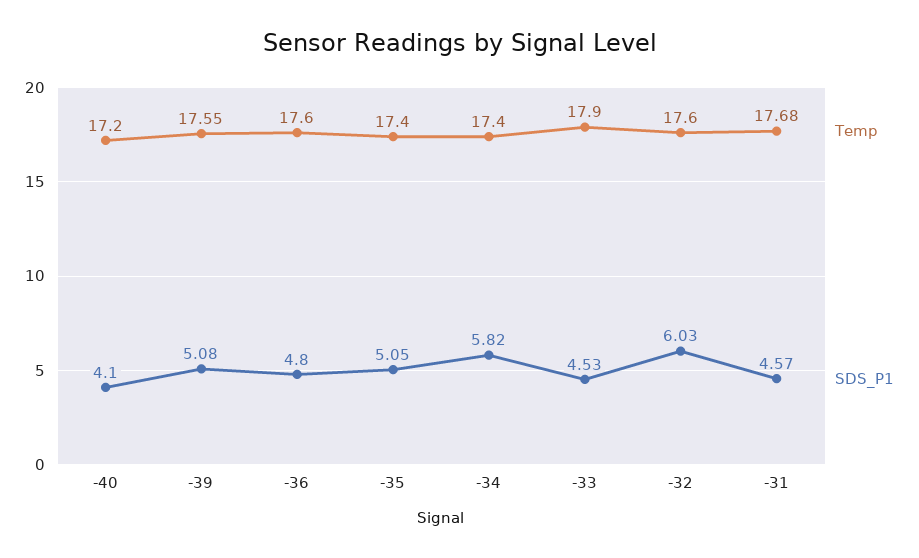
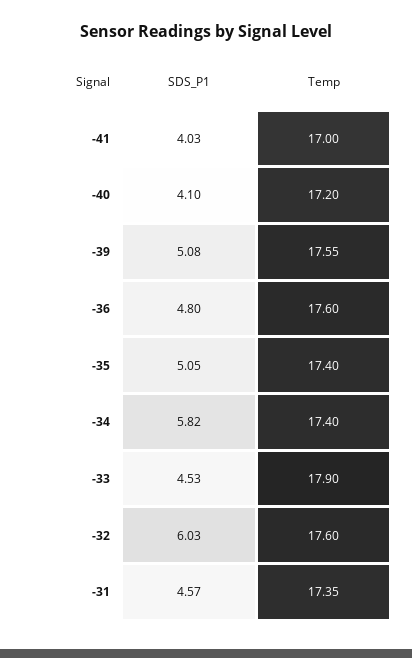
Temp, -31: 17.68 -> 17.35
SDS_P1, -41: none -> 4.03
Temp, -41: none -> 17

